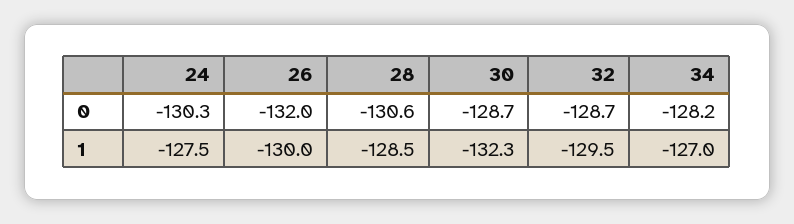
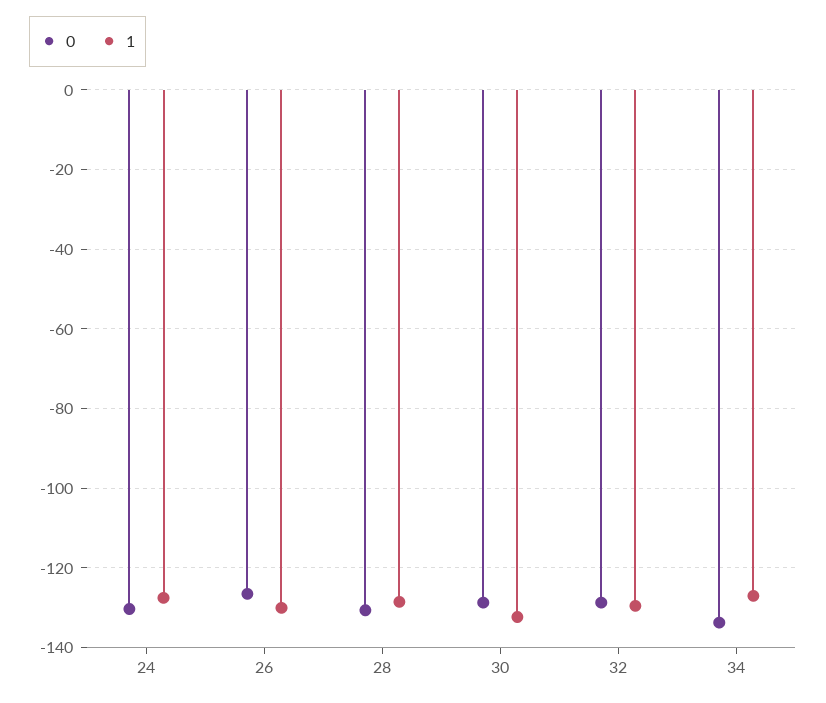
0, 26: -132 -> -126
0, 34: -128.2 -> -134

